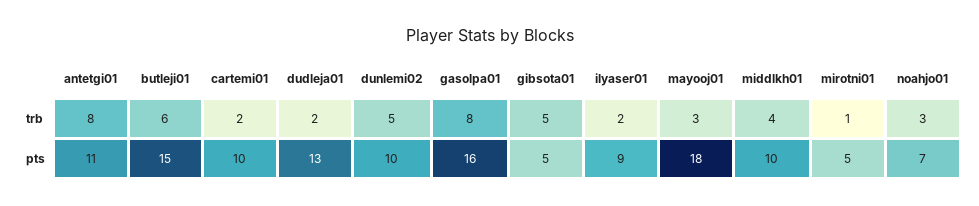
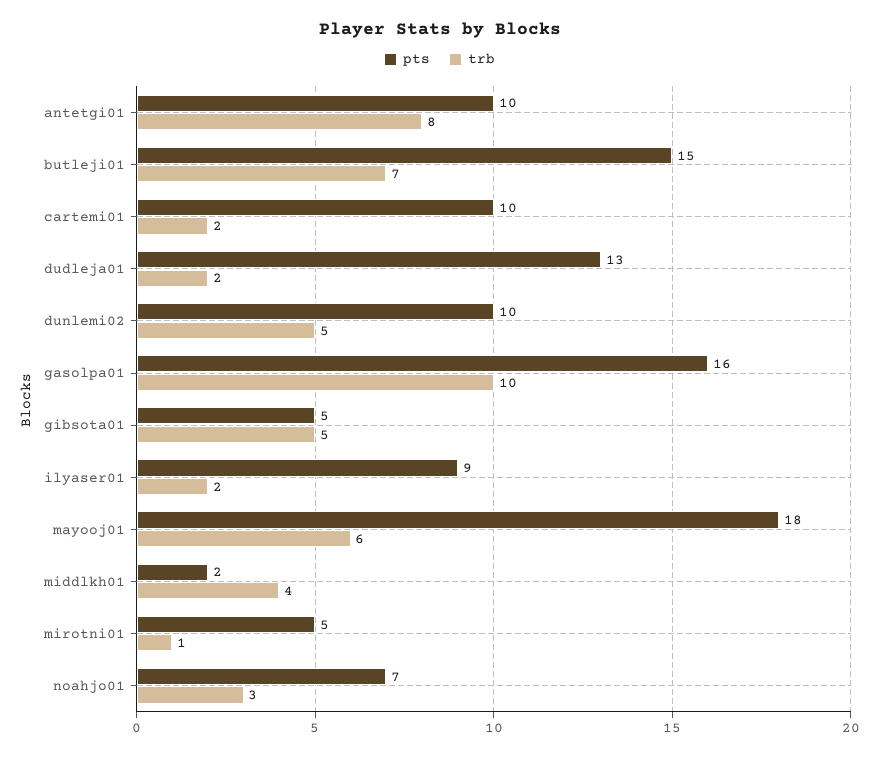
trb, butleji01: 6 -> 7
trb, gasolpa01: 8 -> 10
trb, mayooj01: 3 -> 6
pts, antetgi01: 11 -> 10
pts, middlkh01: 10 -> 2

